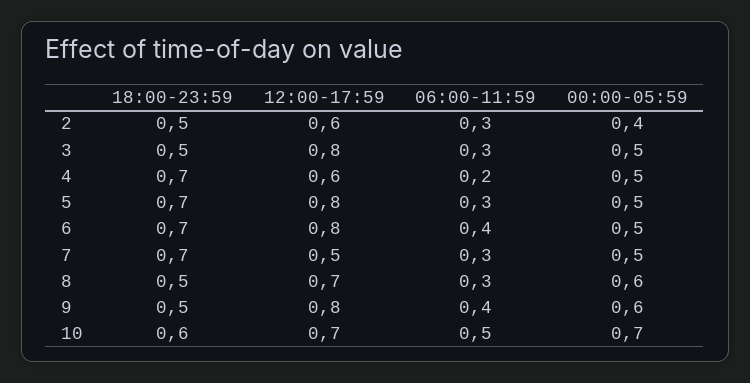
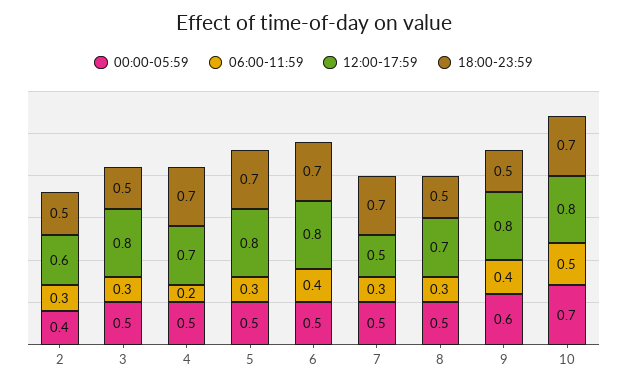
12:00-17:59, 4: 0.6 -> 0.7
00:00-05:59, 8: 0.6 -> 0.5
18:00-23:59, 10: 0.6 -> 0.7
12:00-17:59, 10: 0.7 -> 0.8

